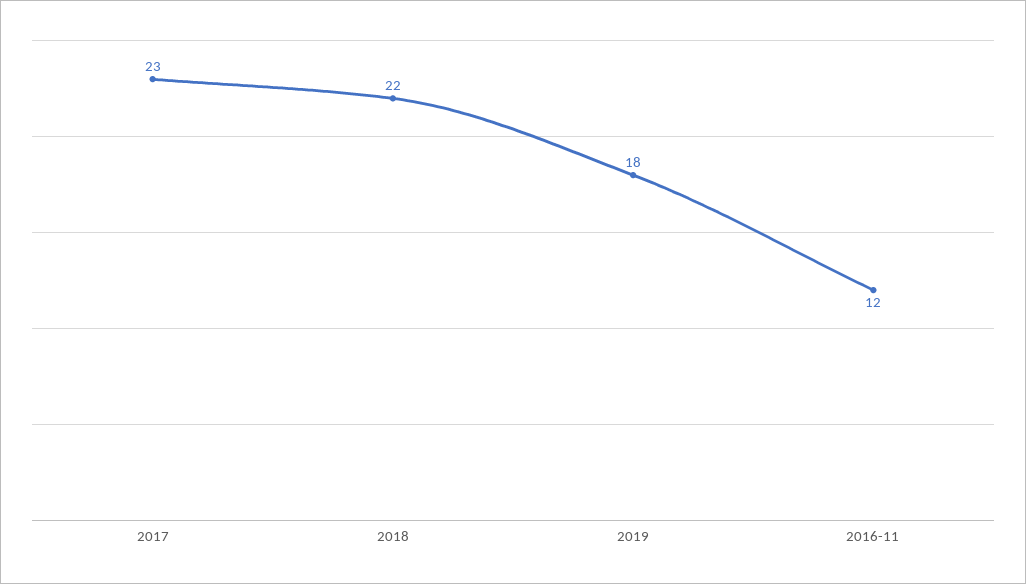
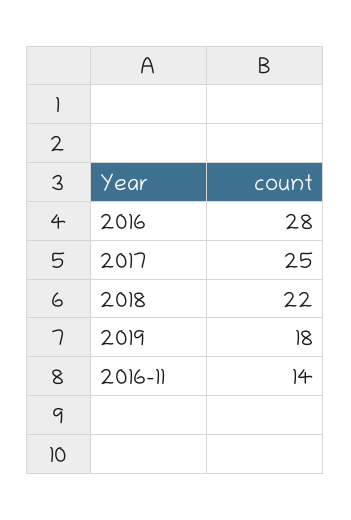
2017: 23 -> 25
2016-11: 12 -> 14
2016: none -> 28

